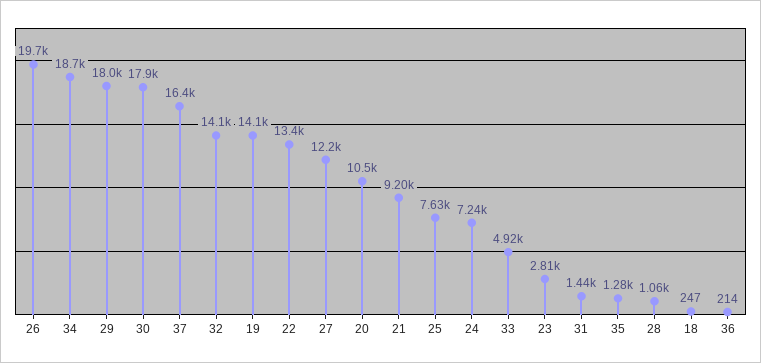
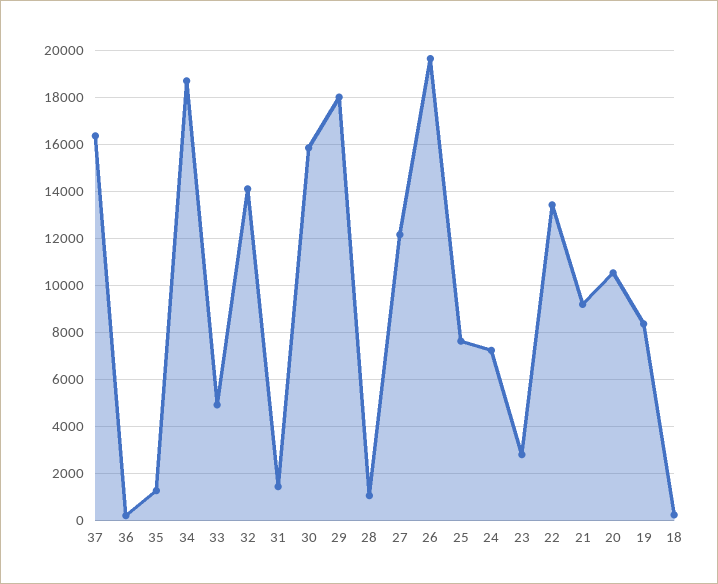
30: 17900 -> 16000
19: 14100 -> 8500

